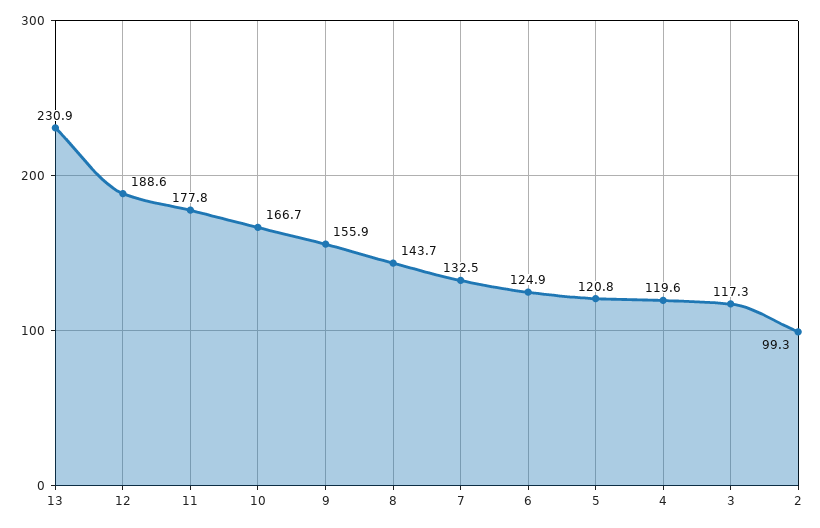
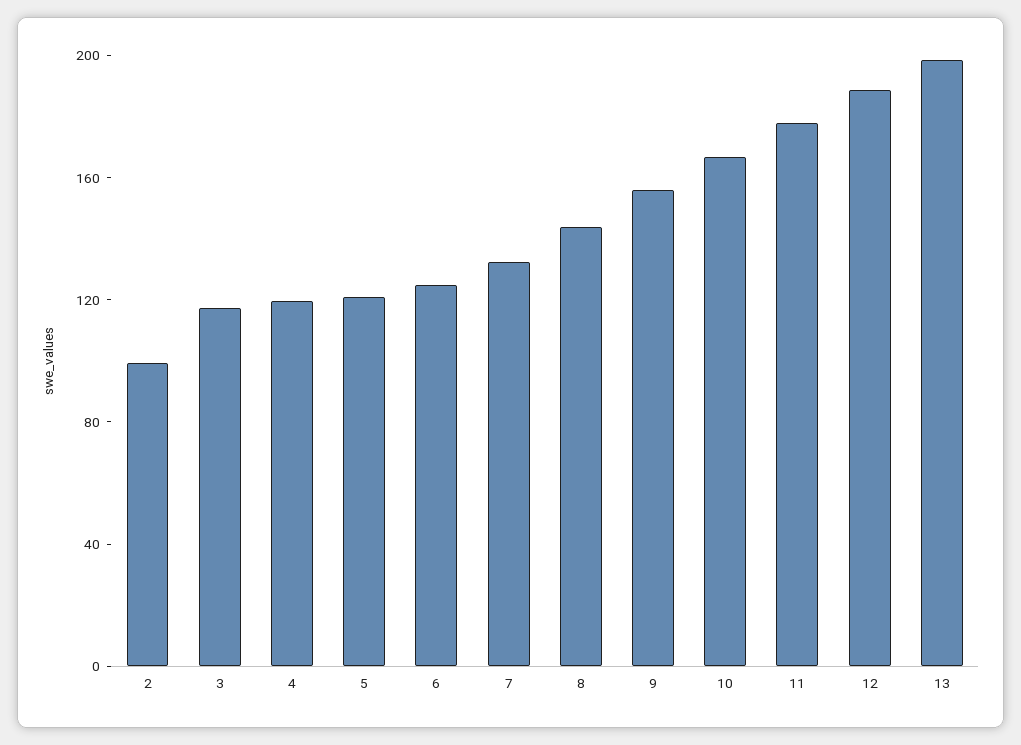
13: 230.9 -> 200

